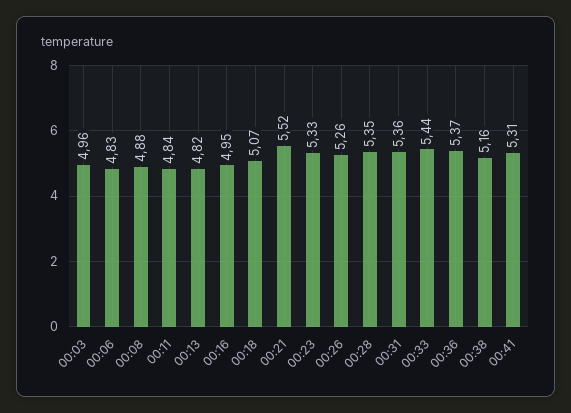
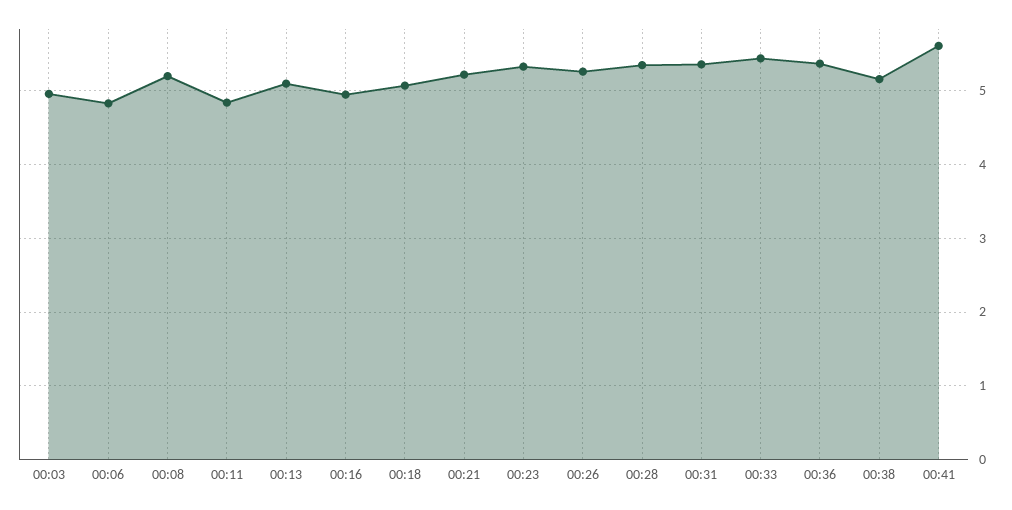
00:08: 4.88 -> 5.2
00:13: 4.82 -> 5.1
00:21: 5.52 -> 5.2
00:41: 5.31 -> 5.6

